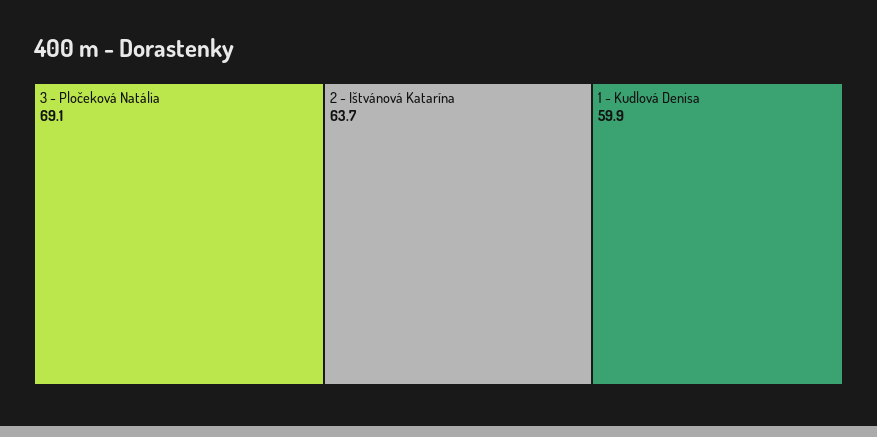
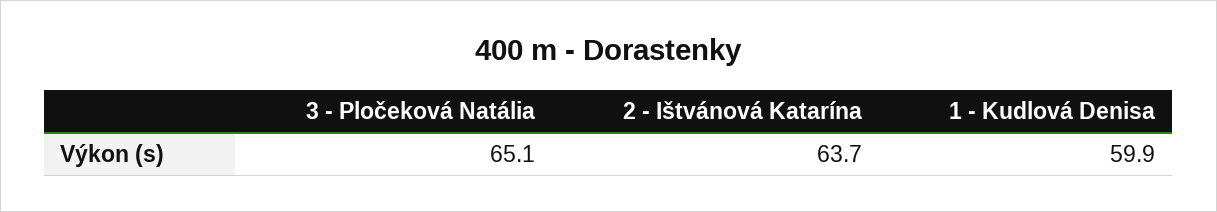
3 - Pločeková Natália: 69.1 -> 65.1

